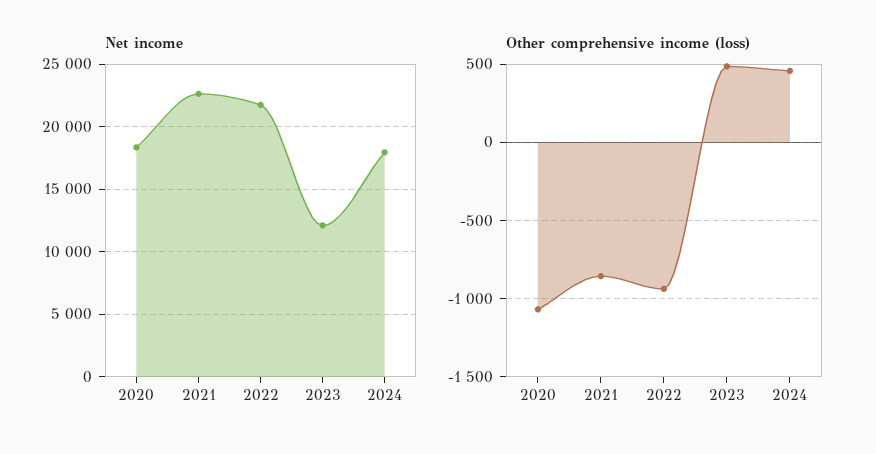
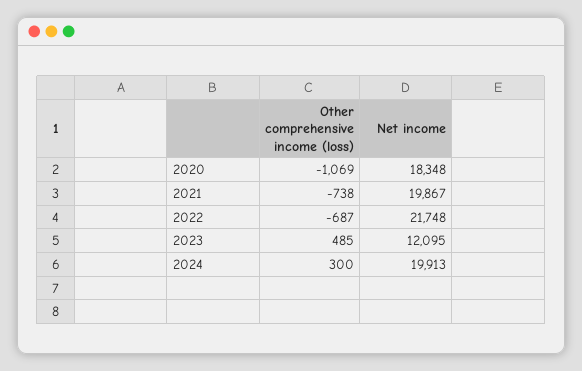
Net income, 2021: 22500 -> 19867
Net income, 2024: 18000 -> 19913
Other comprehensive income (loss), 2021: -850 -> -738
Other comprehensive income (loss), 2022: -950 -> -687
Other comprehensive income (loss), 2024: 450 -> 300

